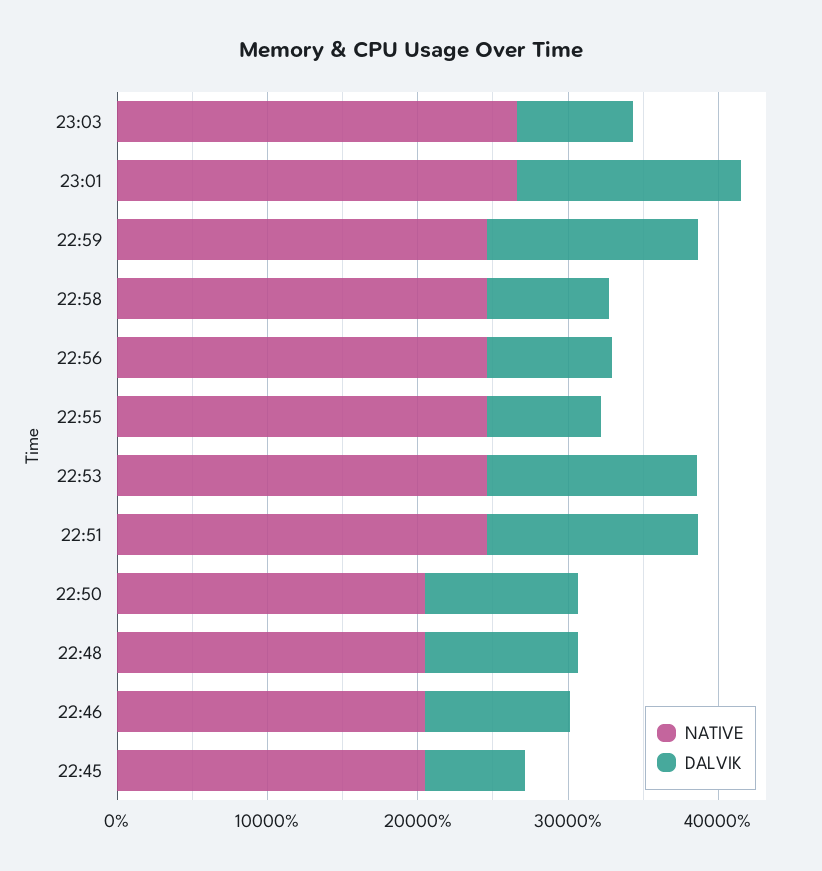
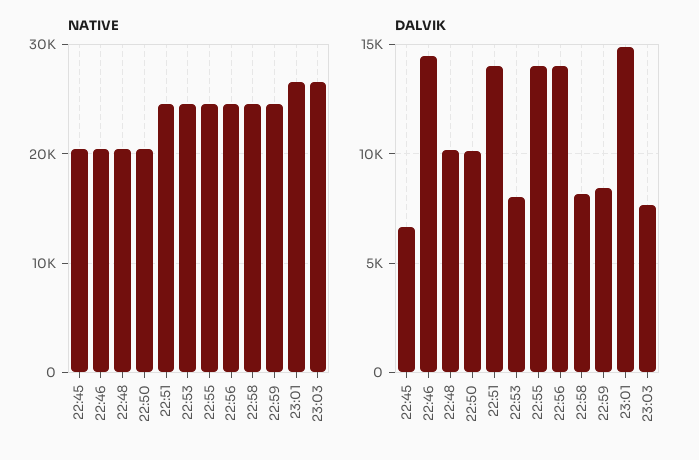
DALVIK, 22:59: 14000 -> 8500
DALVIK, 22:56: 8000 -> 14000
DALVIK, 22:55: 8000 -> 14000
DALVIK, 22:53: 14000 -> 8000
DALVIK, 22:46: 10000 -> 14500

